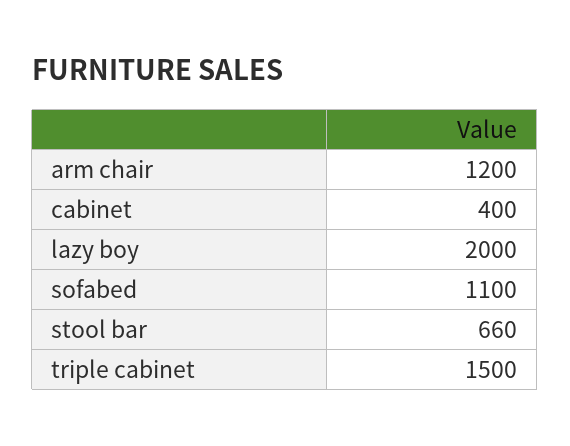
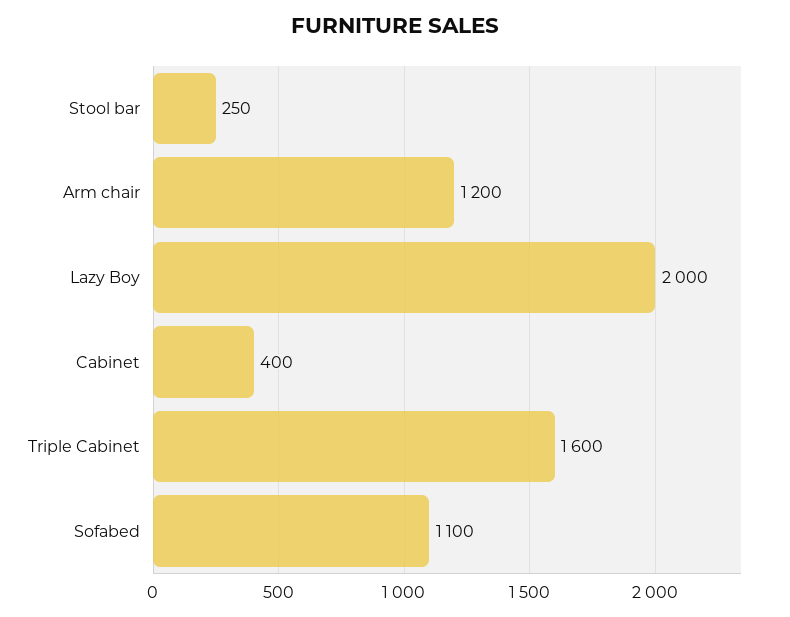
stool bar: 660 -> 250
triple cabinet: 1500 -> 1600

